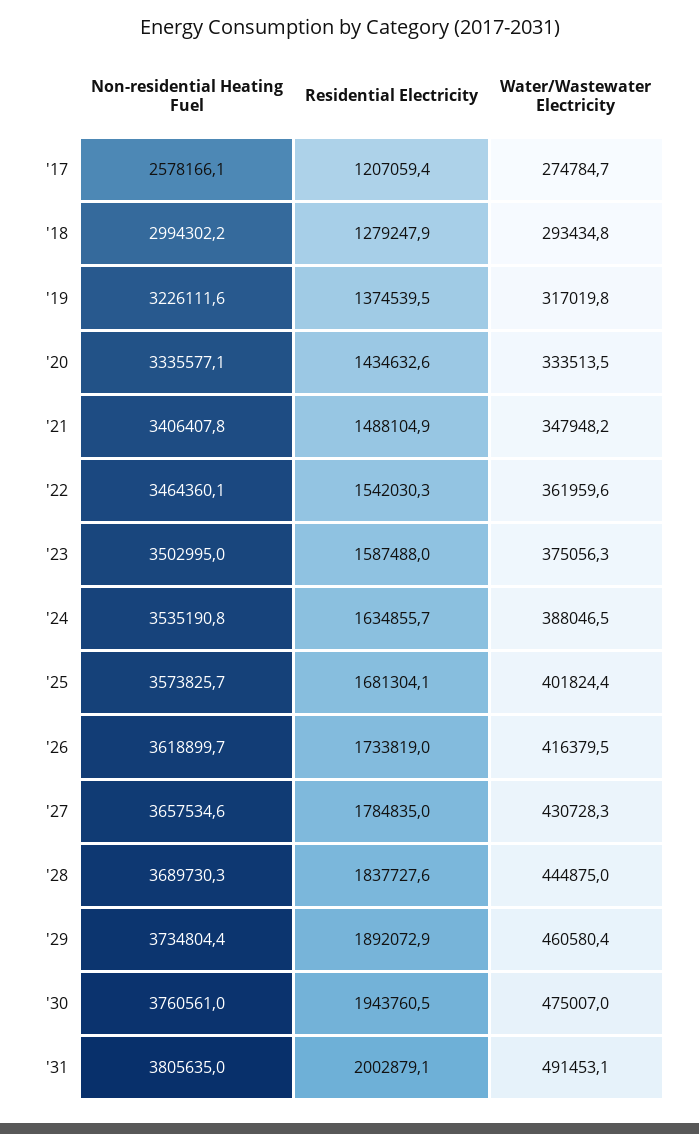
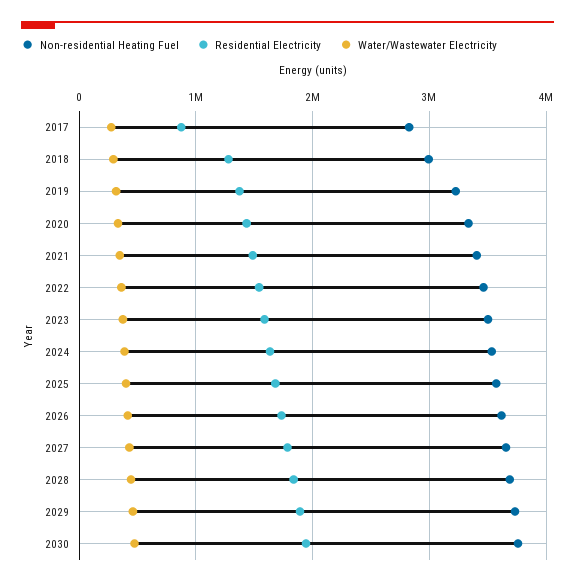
Non-residential Heating Fuel, '17: 2578166.1 -> 2800000
Residential Electricity, '17: 1207059.4 -> 900000
Non-residential Heating Fuel, '31: 3805635 -> none
Residential Electricity, '31: 2002879.1 -> none
Water/Wastewater Electricity, '31: 491453.1 -> none

